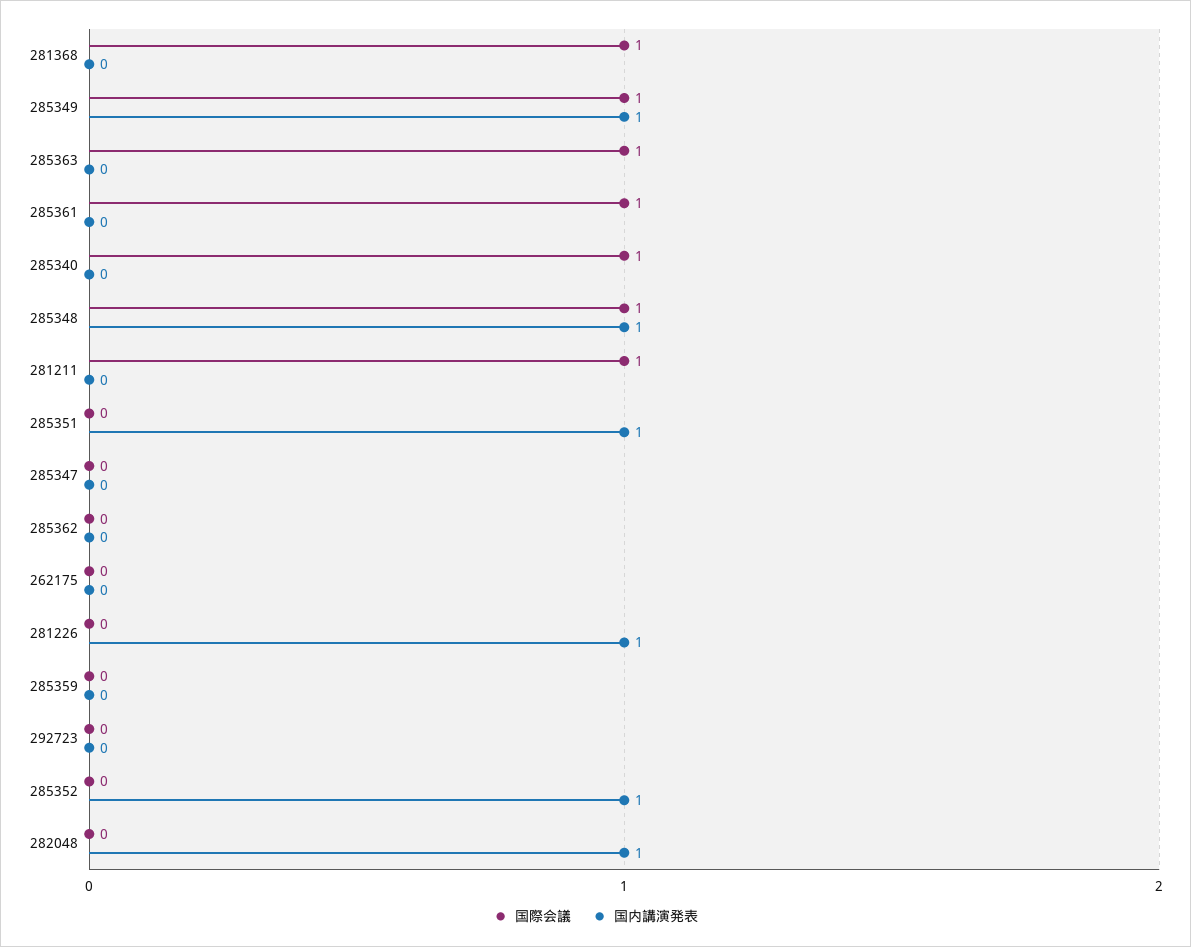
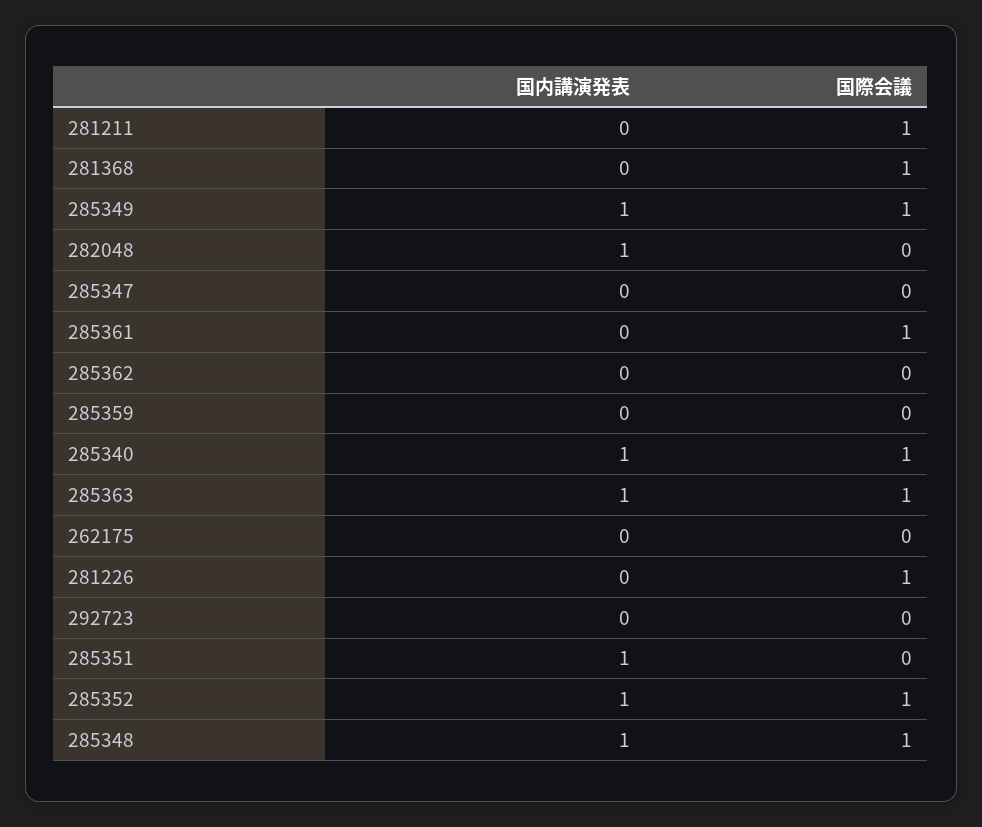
国内講演発表, 285363: 0 -> 1
国内講演発表, 285340: 0 -> 1
国際会議, 281226: 0 -> 1
国内講演発表, 281226: 1 -> 0
国際会議, 285352: 0 -> 1

